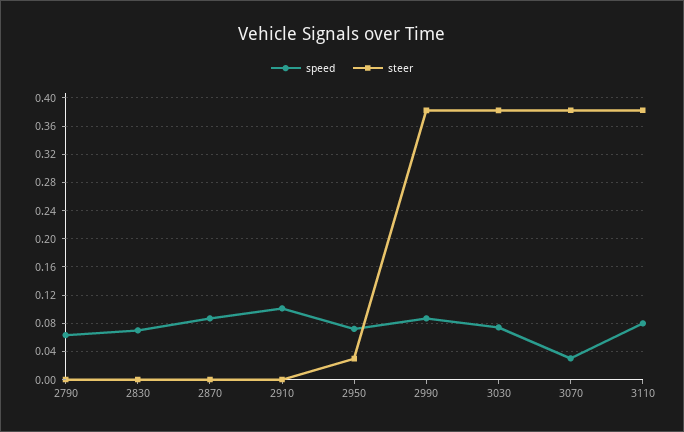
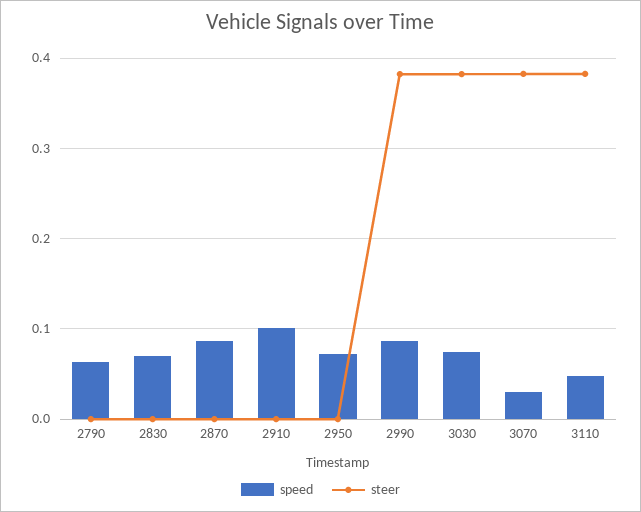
steer, 2950: 0.03 -> 0
speed, 3110: 0.08 -> 0.05

